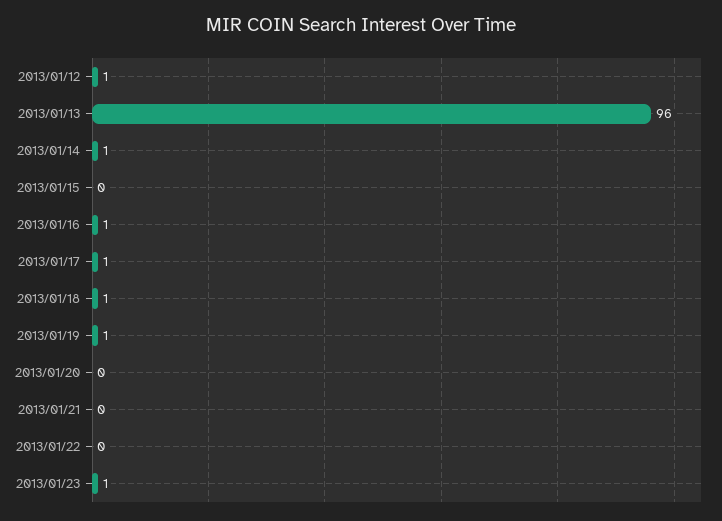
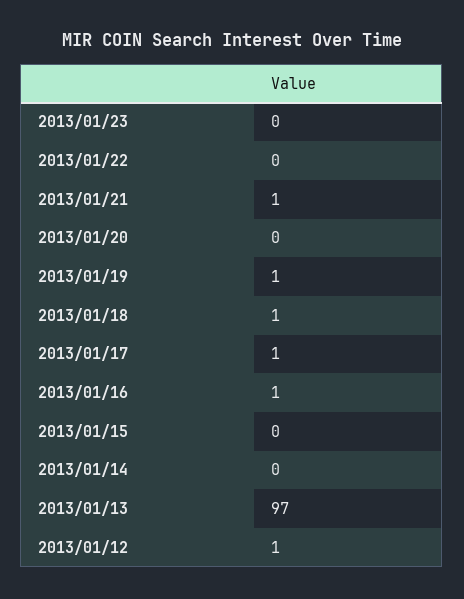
2013/01/13: 96 -> 97
2013/01/14: 1 -> 0
2013/01/21: 0 -> 1
2013/01/23: 1 -> 0

